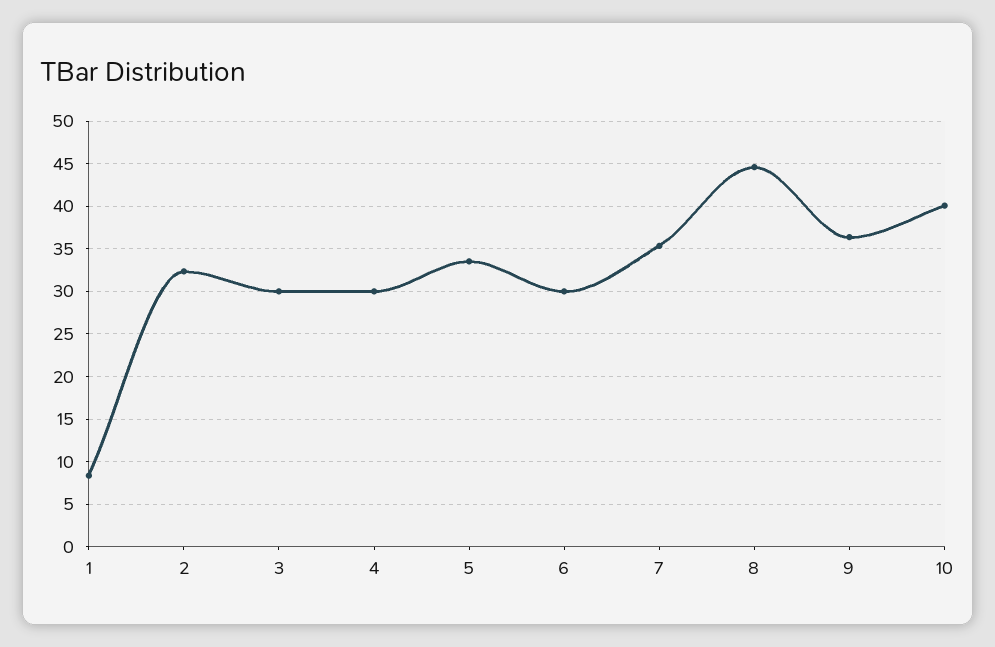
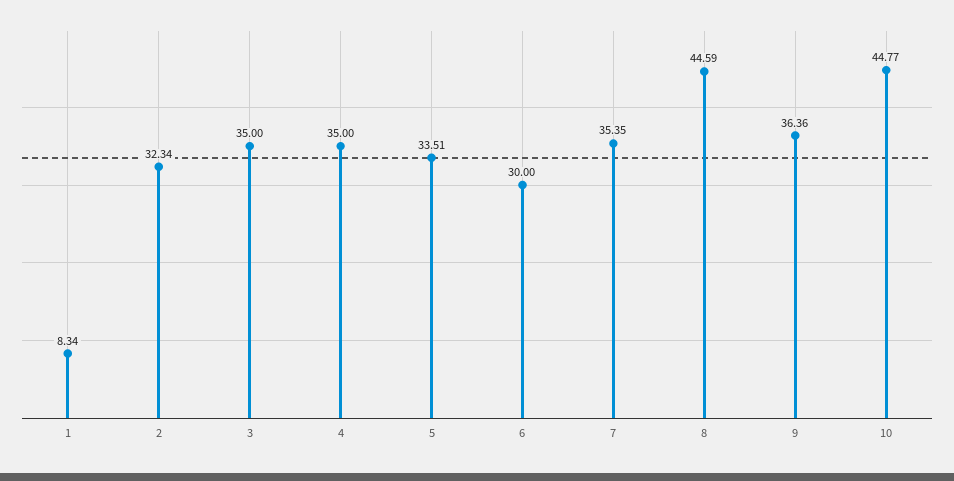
3: 30 -> 35
4: 30 -> 35
10: 40 -> 44.77

